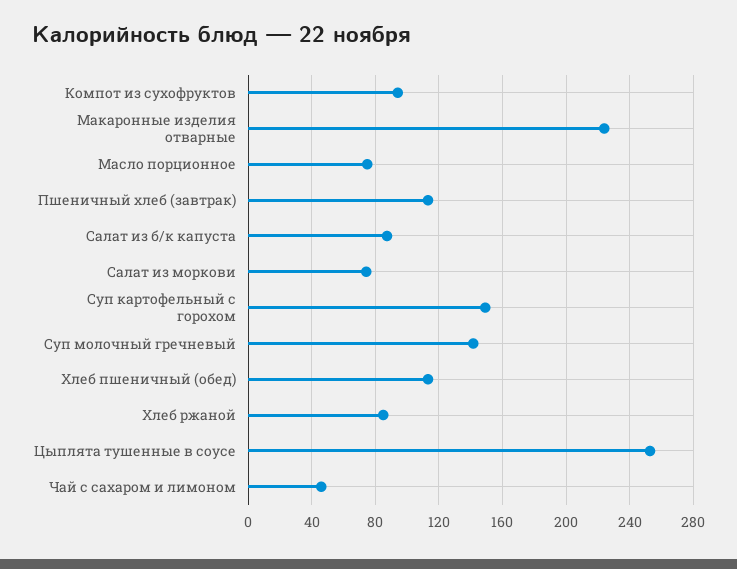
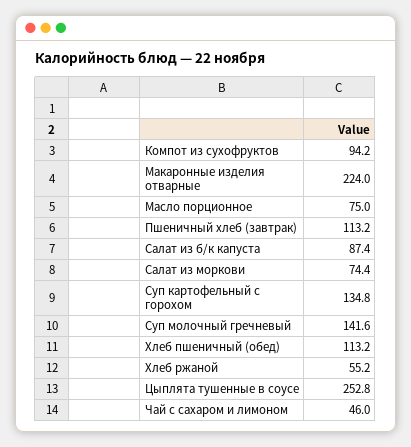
Суп картофельный с горохом: 150 -> 134.8
Хлеб ржаной: 85 -> 55.2

